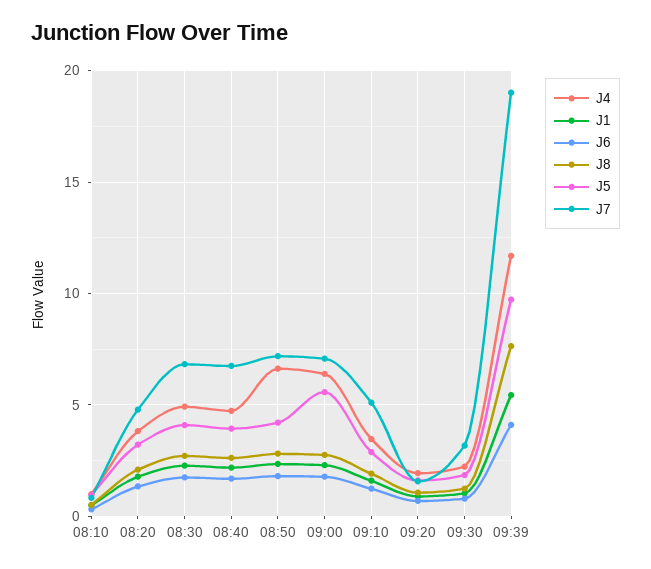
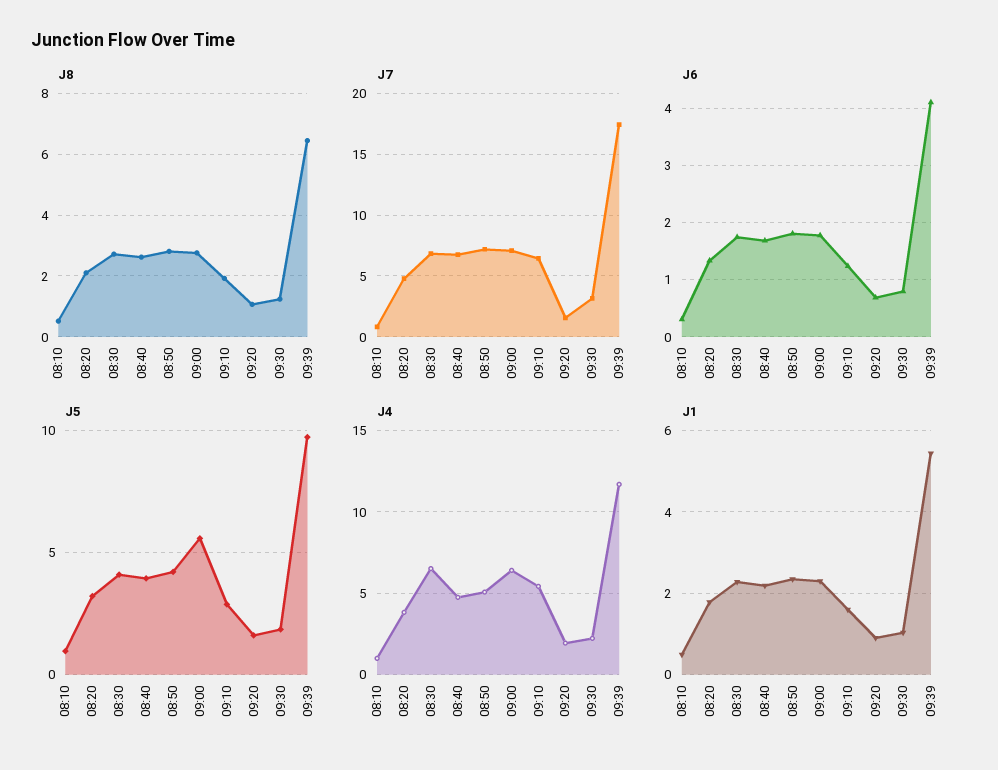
J4, 08:30: 5 -> 6.5
J4, 08:50: 6.5 -> 5
J4, 09:10: 3.5 -> 5.5
J7, 09:10: 5 -> 6.5
J8, 09:39: 7.5 -> 6.4
J7, 09:39: 19 -> 17.5

